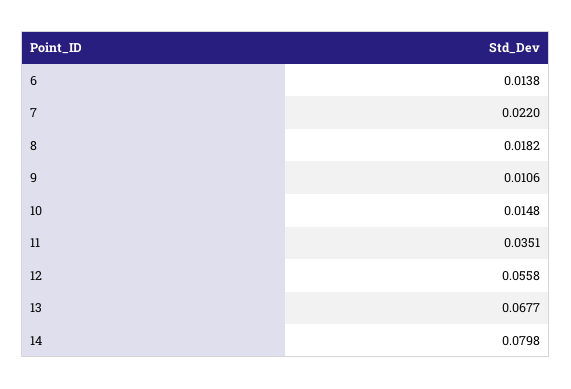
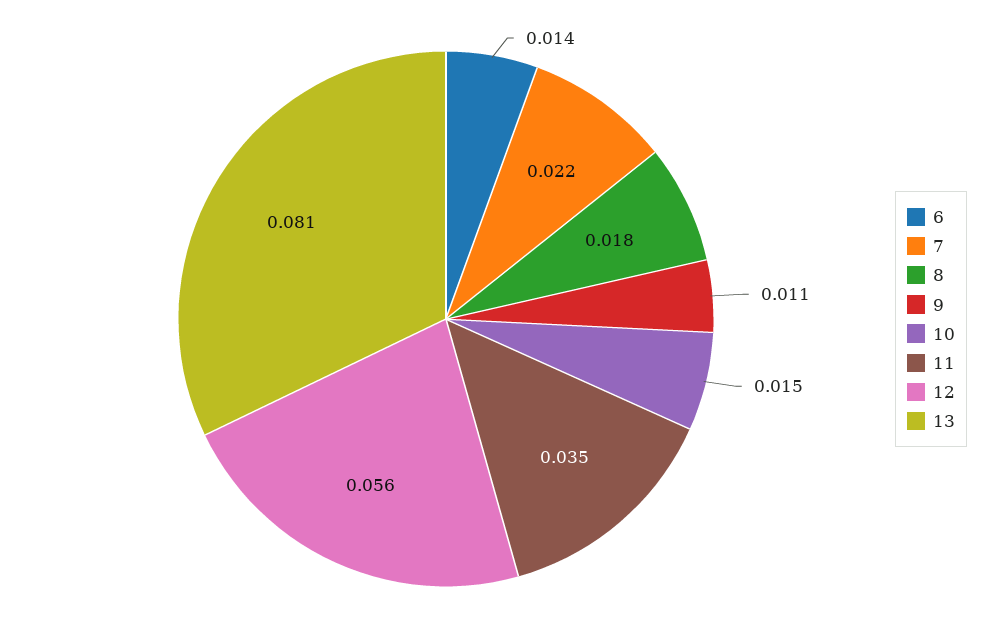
13: 0.0677 -> 0.081
14: 0.0798 -> none

